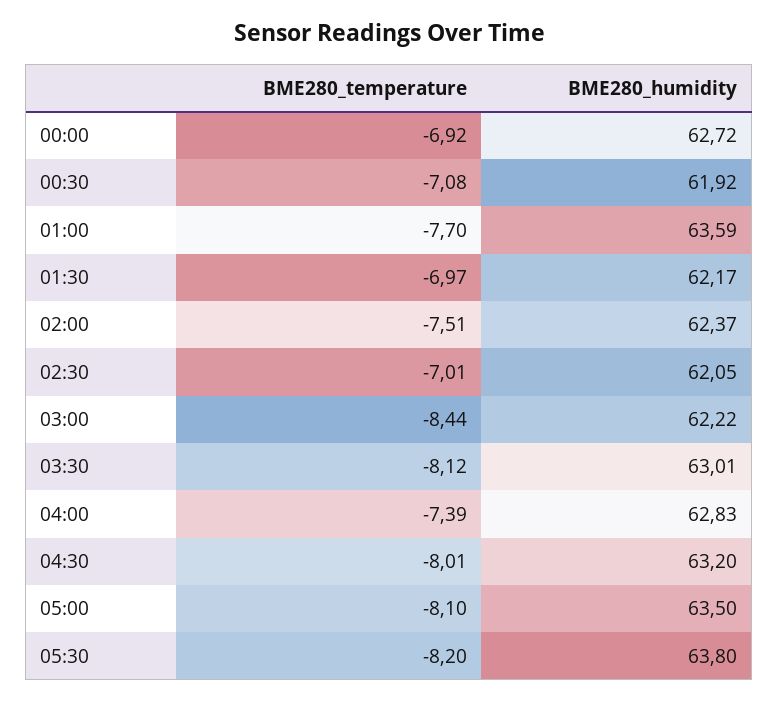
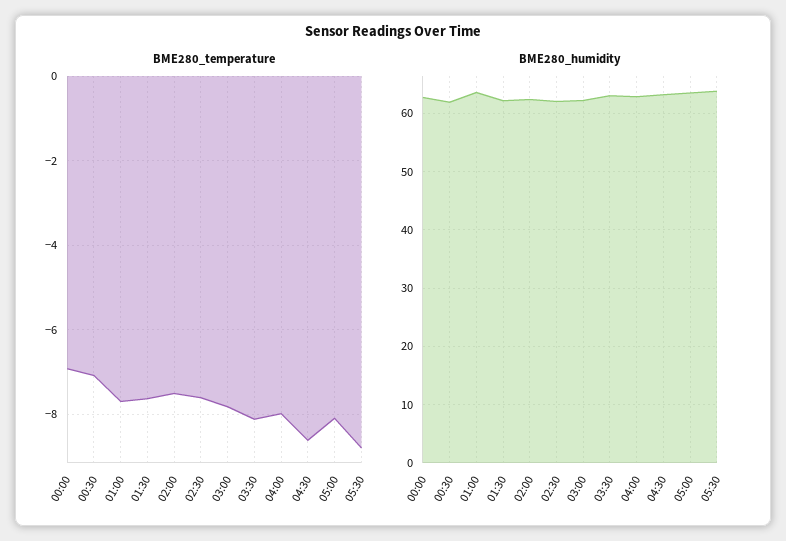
BME280_temperature, 01:30: -6.97 -> -7.6
BME280_temperature, 02:30: -7.01 -> -7.6
BME280_temperature, 03:00: -8.44 -> -7.8
BME280_temperature, 04:00: -7.39 -> -8
BME280_temperature, 04:30: -8.01 -> -8.6
BME280_temperature, 05:30: -8.2 -> -8.8

